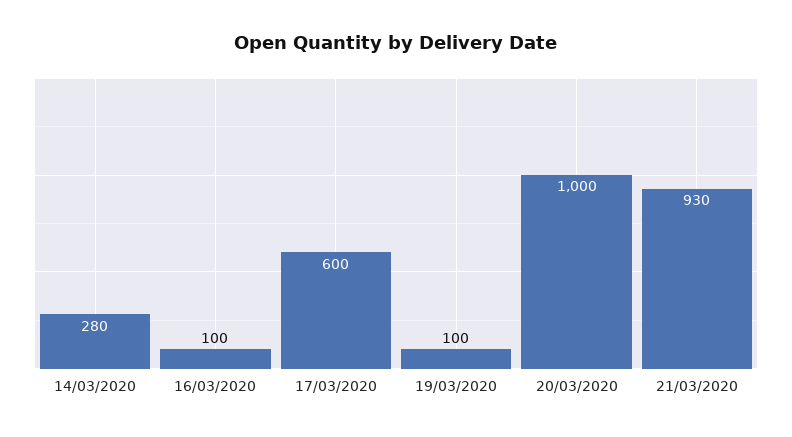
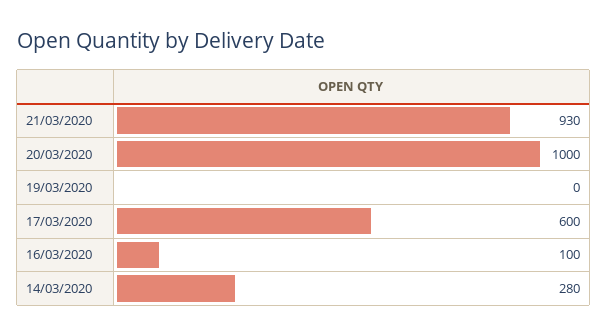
19/03/2020: 100 -> 0

